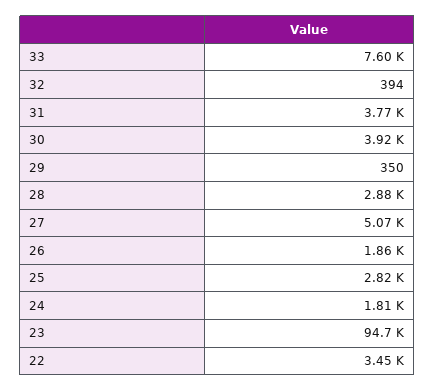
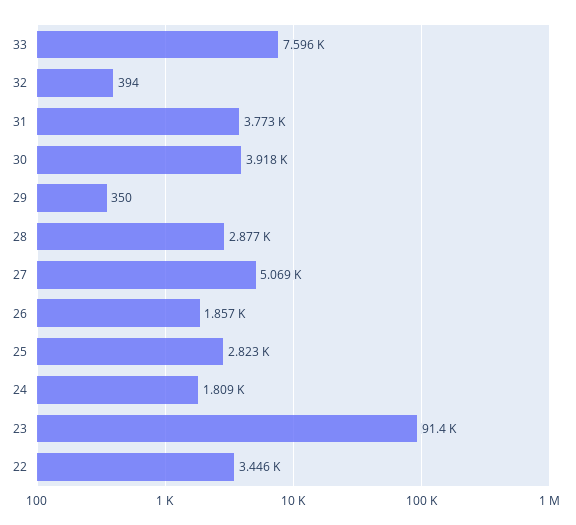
23: 94700 -> 91400

